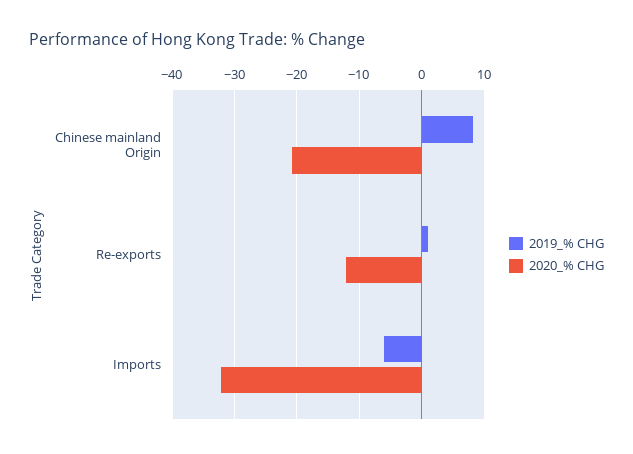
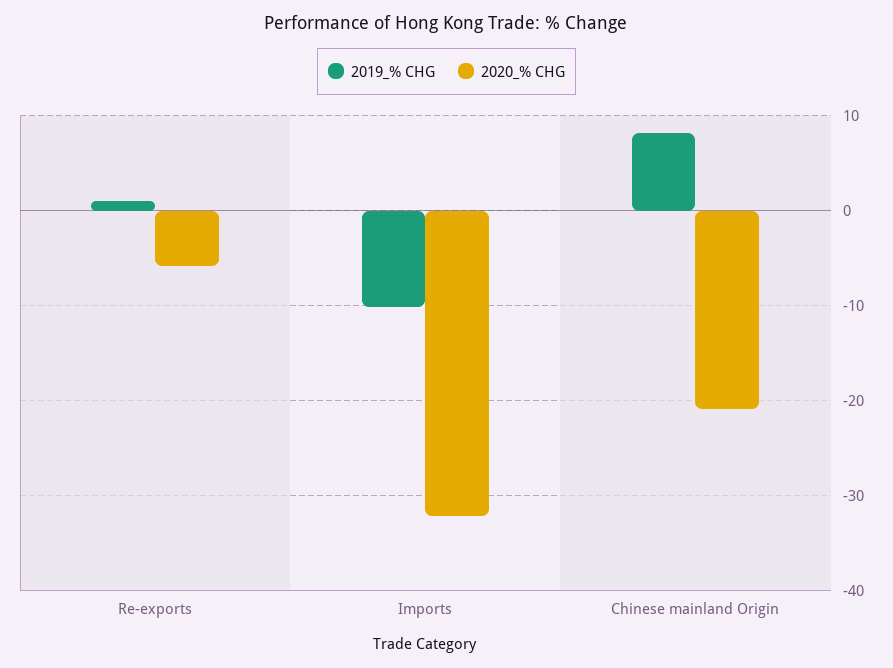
2020_% CHG, Re-exports: -12 -> -6
2019_% CHG, Imports: -6 -> -10

